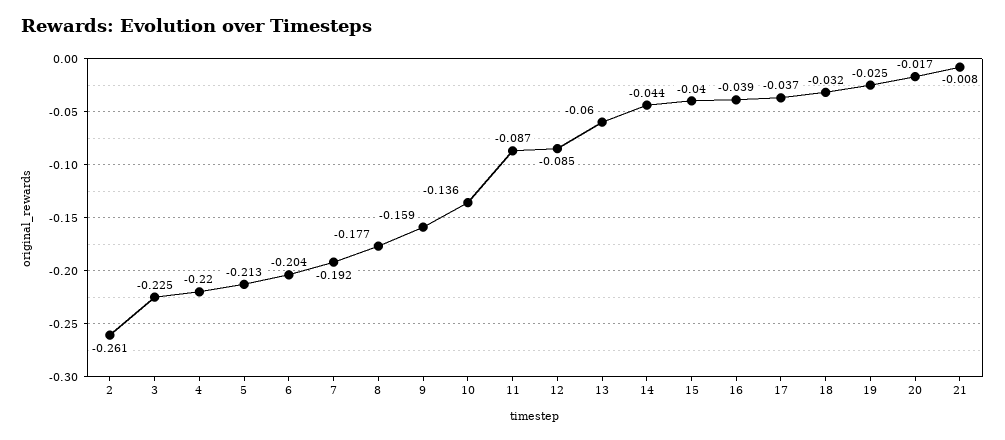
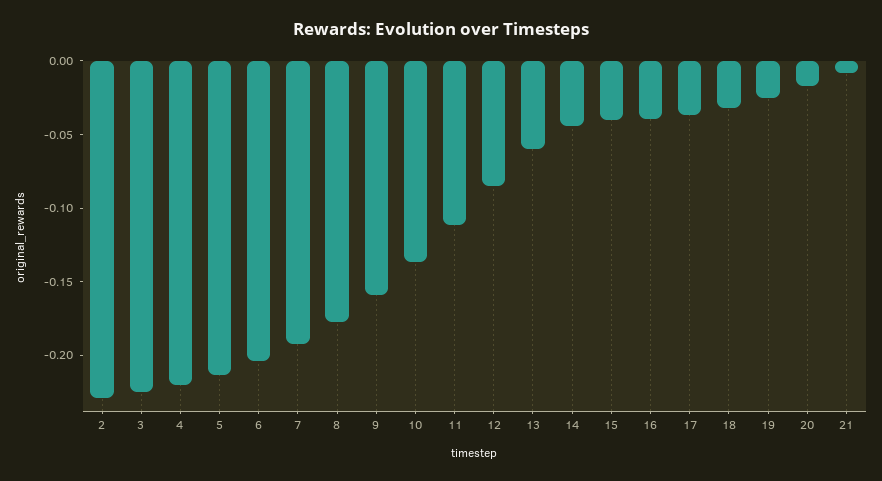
2: -0.261 -> -0.23
11: -0.087 -> -0.11

